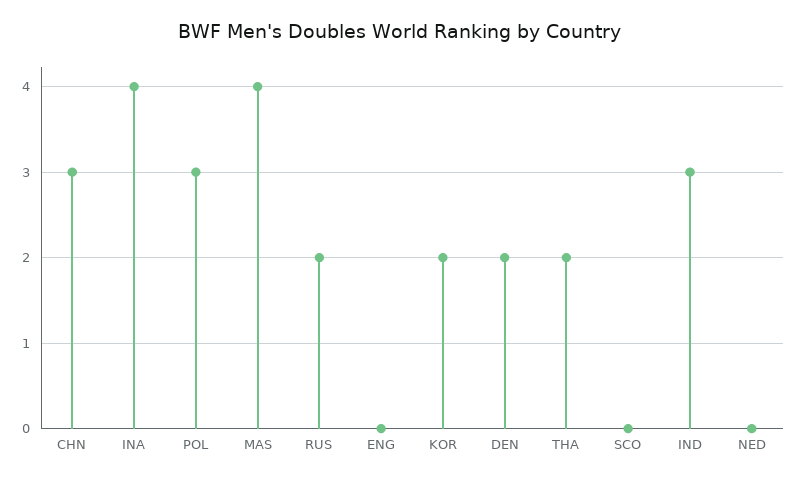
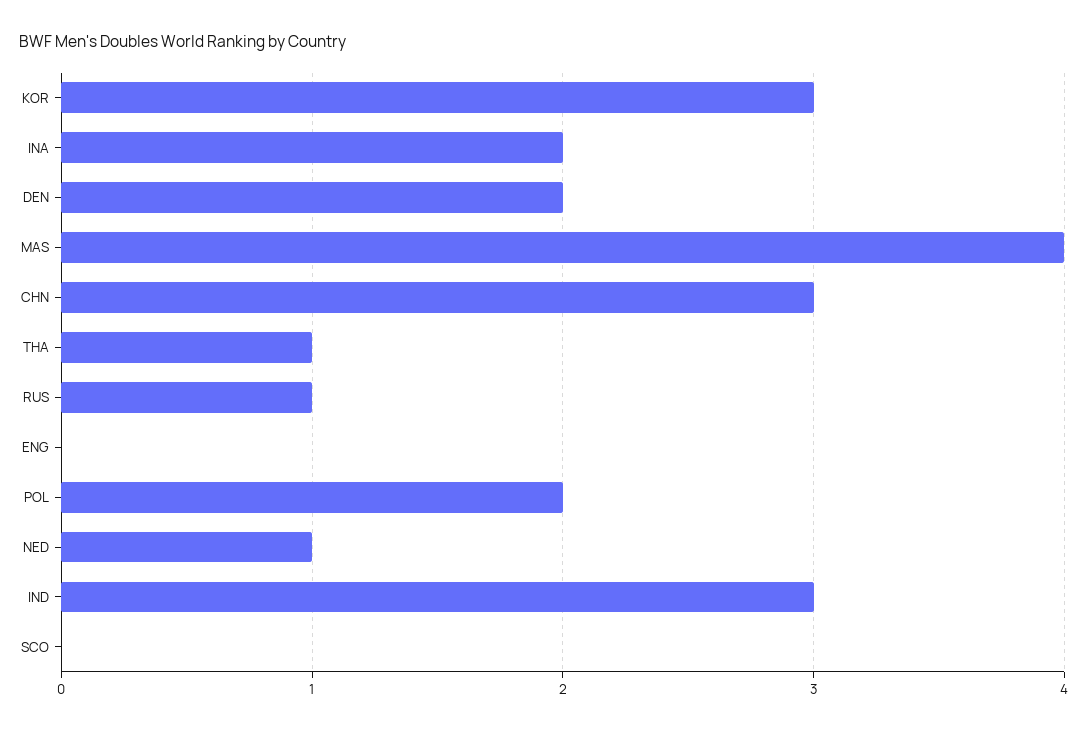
INA: 4 -> 2
POL: 3 -> 2
RUS: 2 -> 1
KOR: 2 -> 3
THA: 2 -> 1
NED: 0 -> 1

